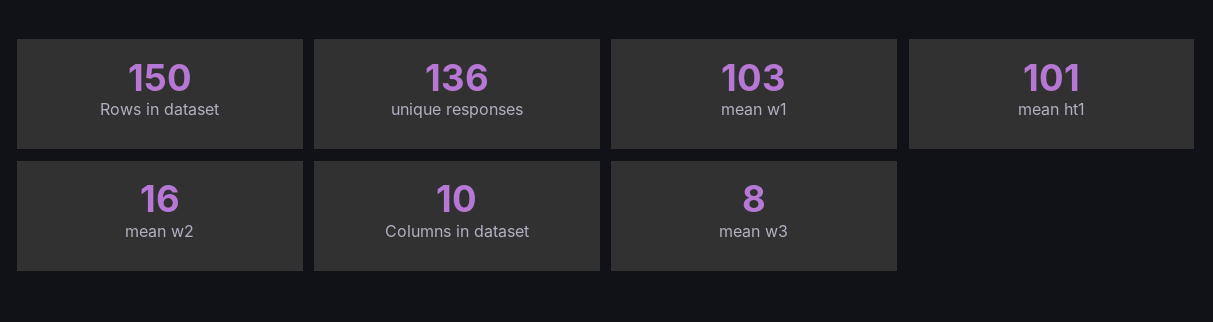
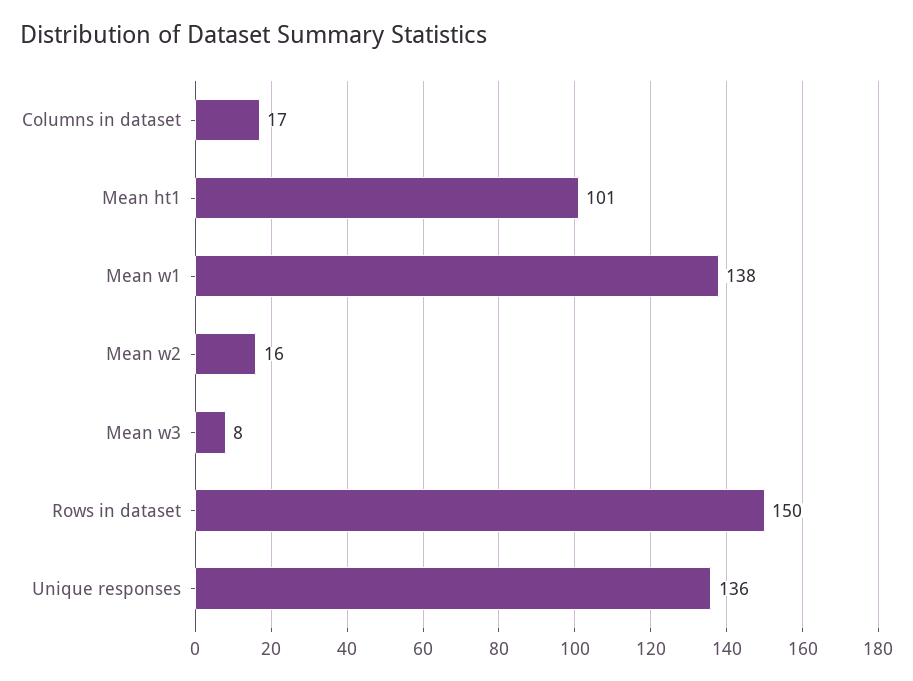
mean w1: 103 -> 138
Columns in dataset: 10 -> 17

